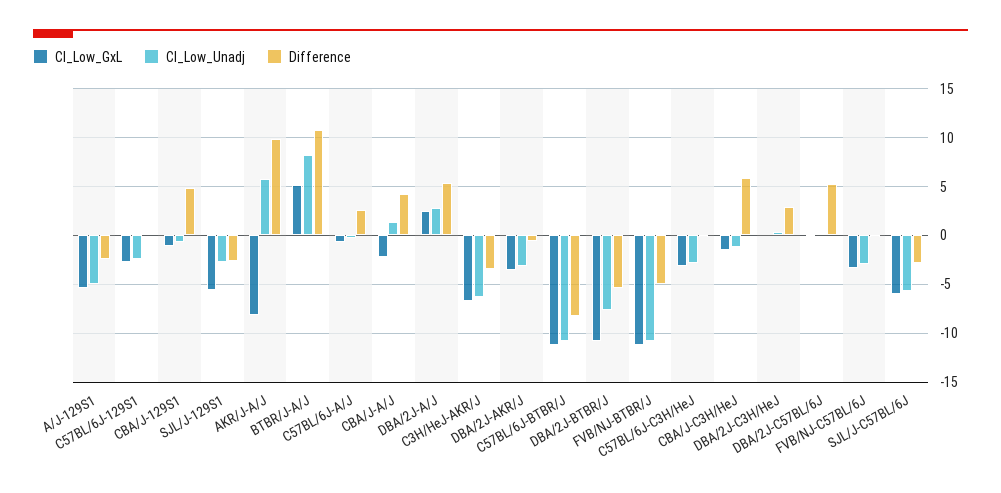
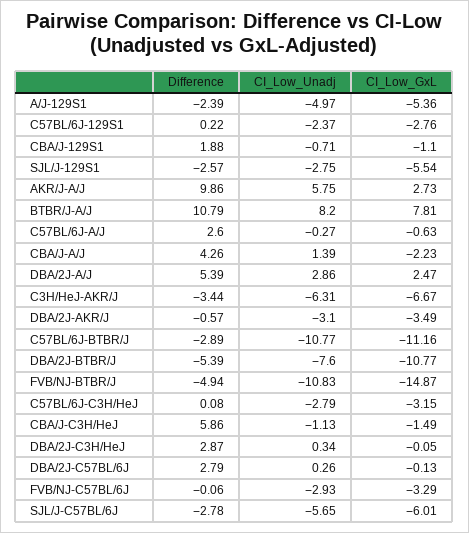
Difference, CBA/J-129S1: 5 -> 1.88
CI_Low_GxL, AKR/J-A/J: -8 -> 2.73
CI_Low_GxL, BTBR/J-A/J: 5 -> 7.81
Difference, C57BL/6J-BTBR/J: -8 -> -2.89
CI_Low_GxL, FVB/NJ-BTBR/J: -11 -> -14.87
Difference, DBA/2J-C57BL/6J: 5 -> 2.79

